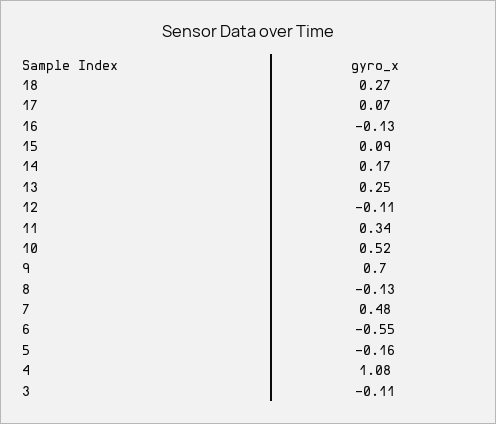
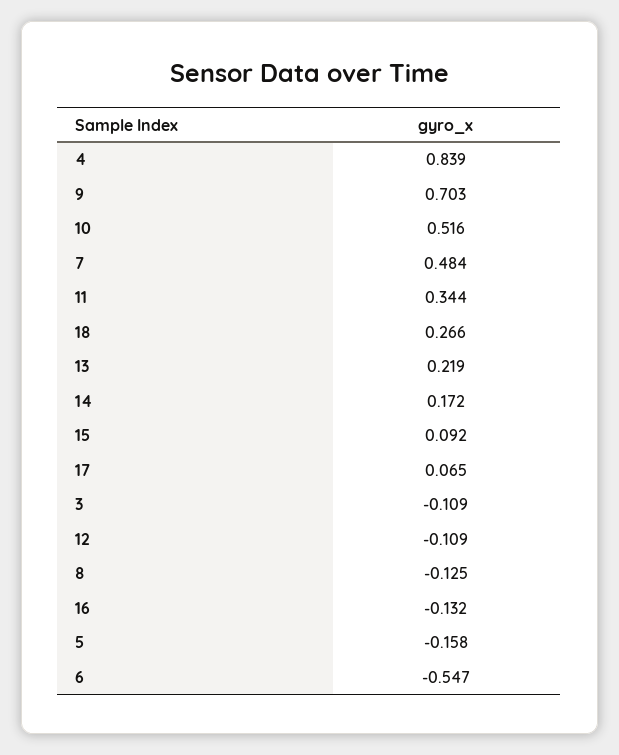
13: 0.25 -> 0.219
4: 1.08 -> 0.839

